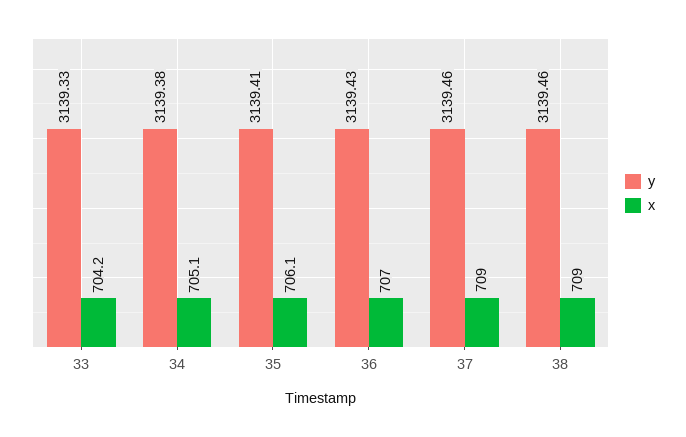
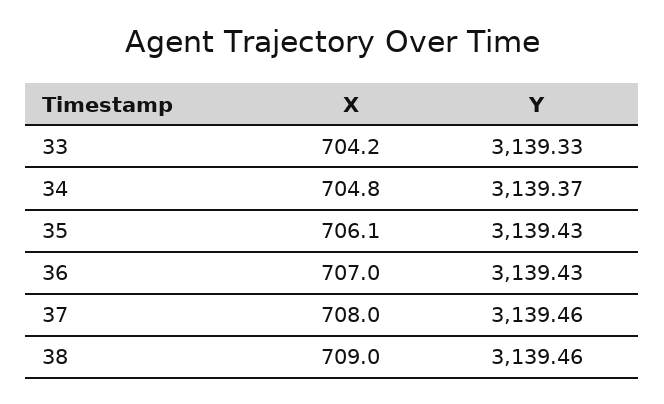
y, 34: 3139.38 -> 3139.37
x, 34: 705.1 -> 704.8
y, 35: 3139.41 -> 3139.43
x, 37: 709 -> 708

